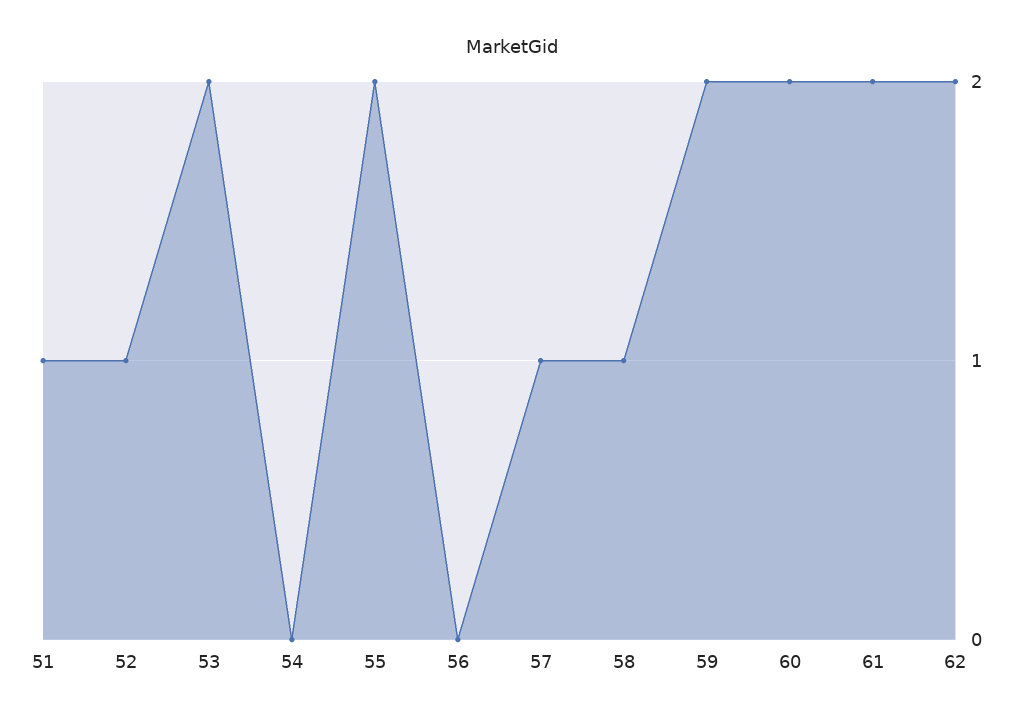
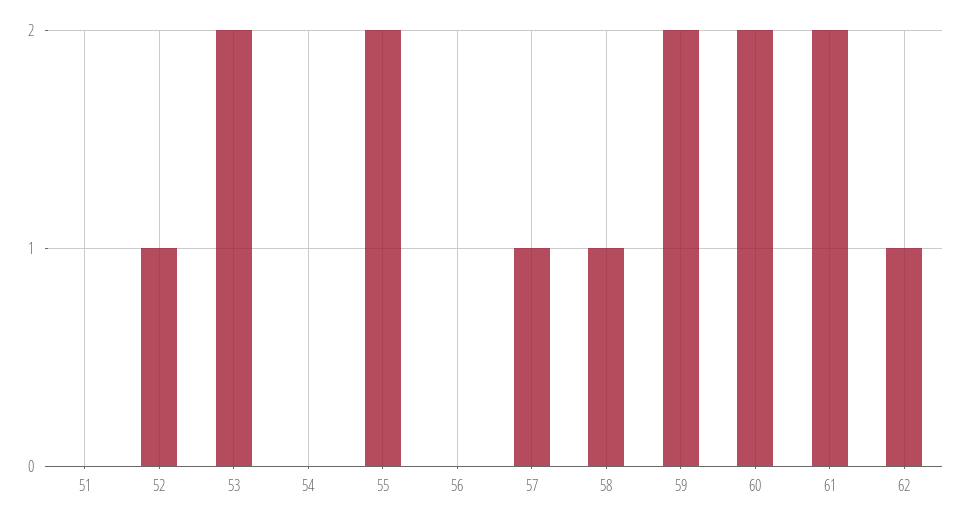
51: 1 -> 0
62: 2 -> 1

